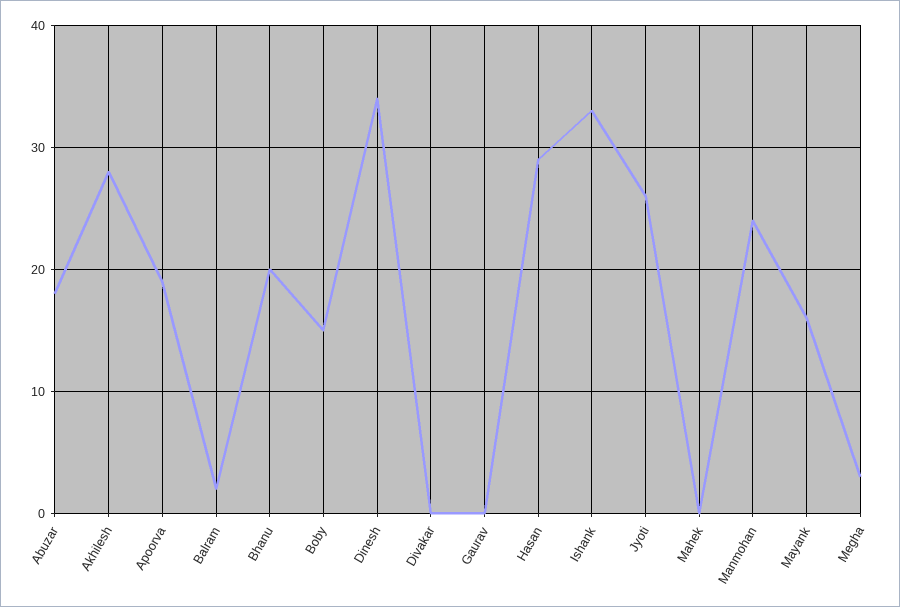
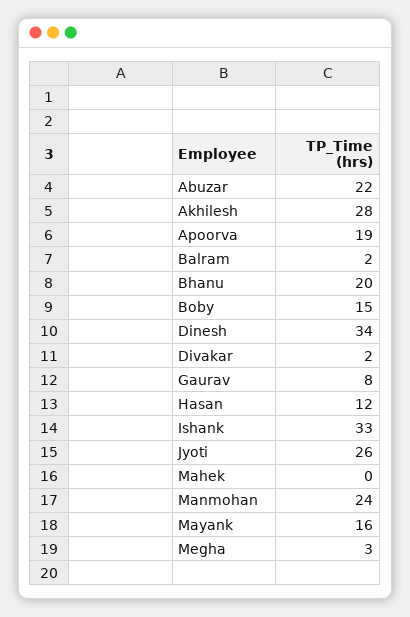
Abuzar: 18 -> 22
Divakar: 0 -> 2
Gaurav: 0 -> 8
Hasan: 29 -> 12

